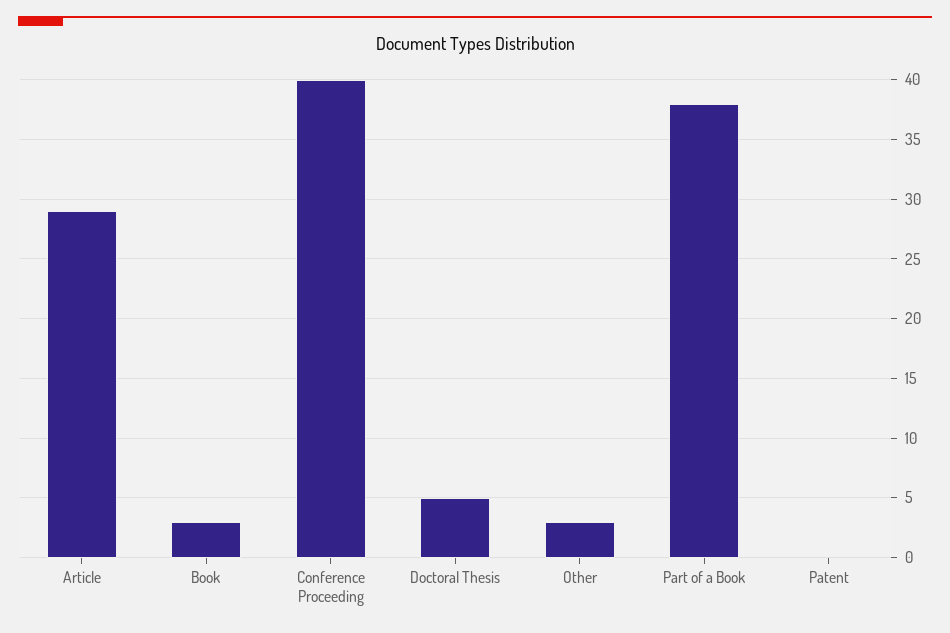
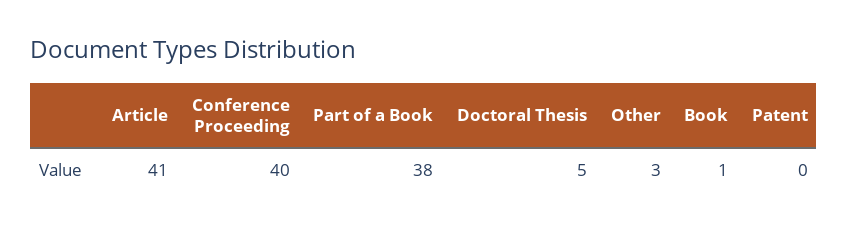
Article: 29 -> 41
Book: 3 -> 1

